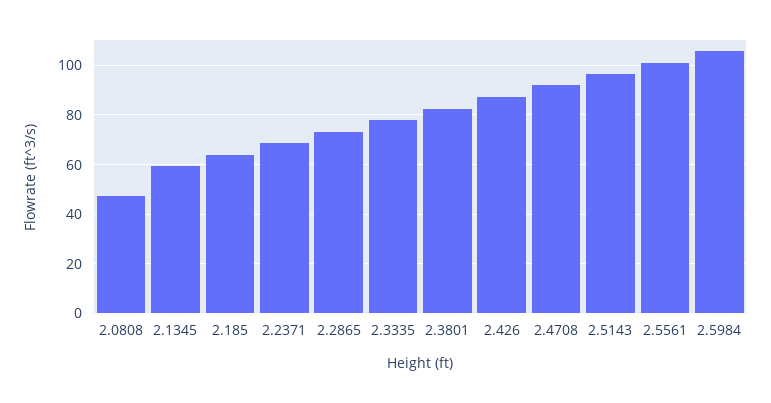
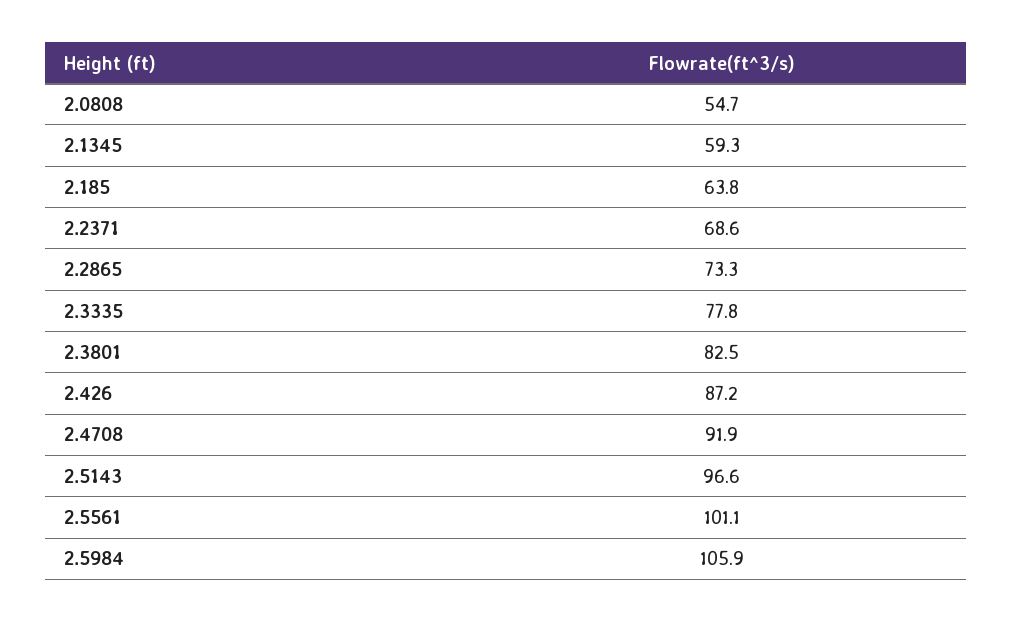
2.0808: 47.5 -> 54.7

